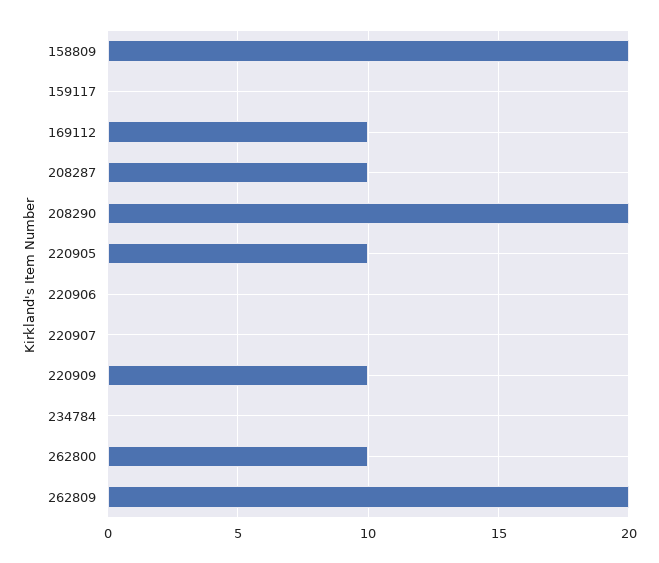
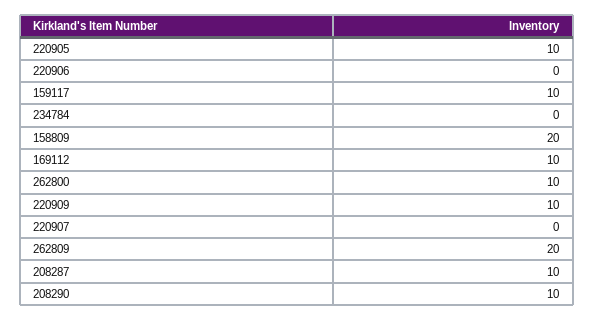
159117: 0 -> 10
208290: 20 -> 10

